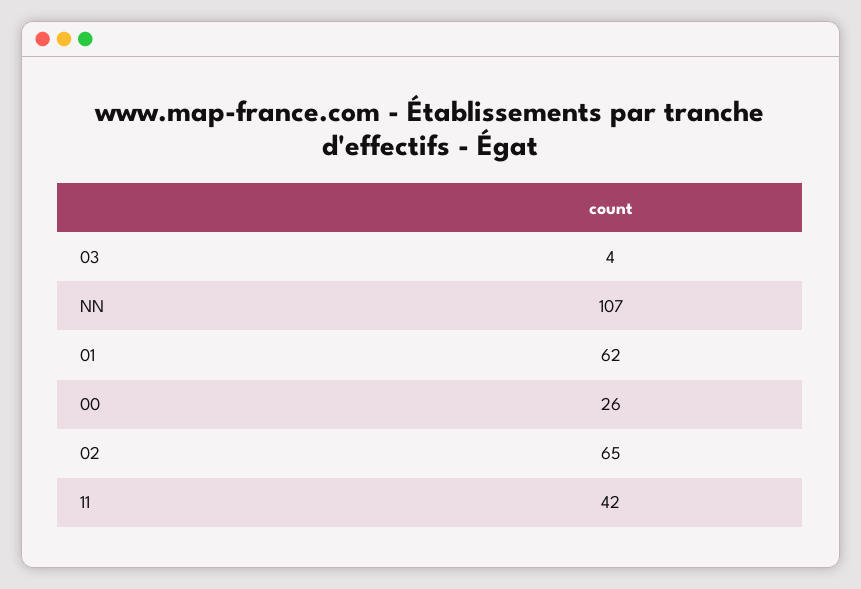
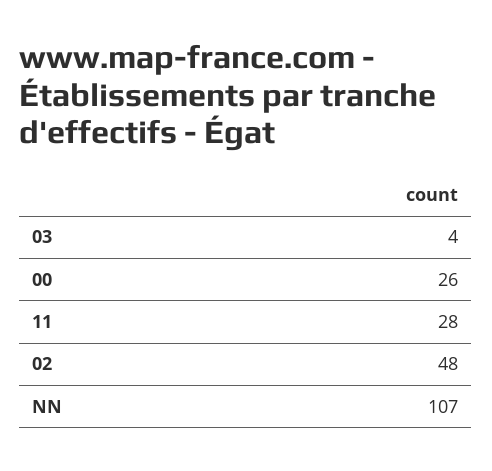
01: 62 -> none
02: 65 -> 48
11: 42 -> 28

